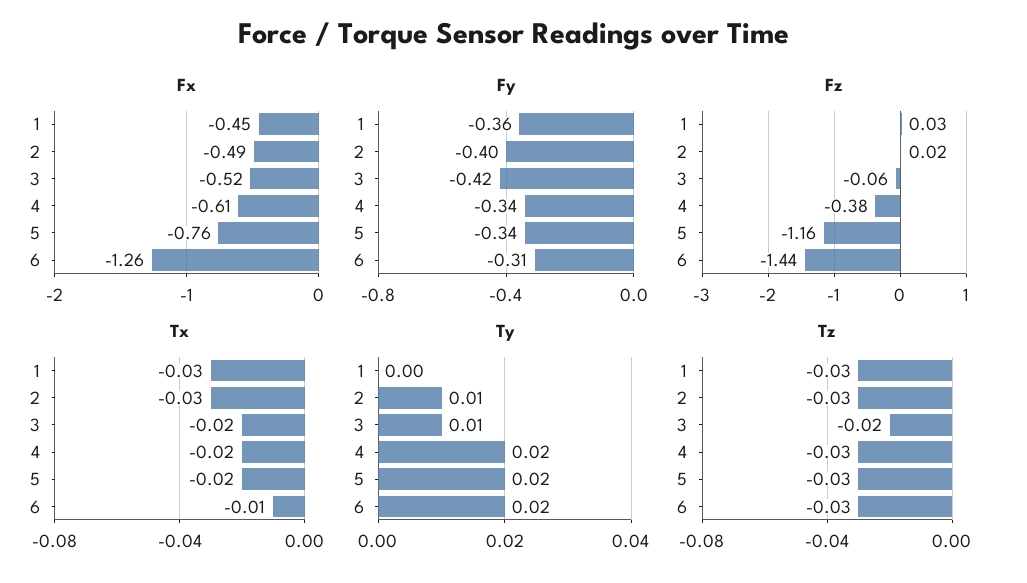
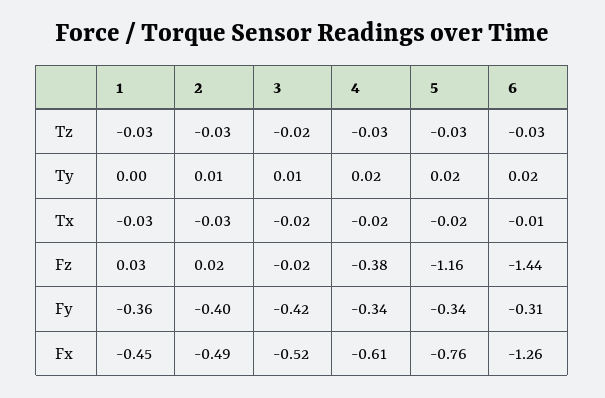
Fz, 3: -0.06 -> -0.02

